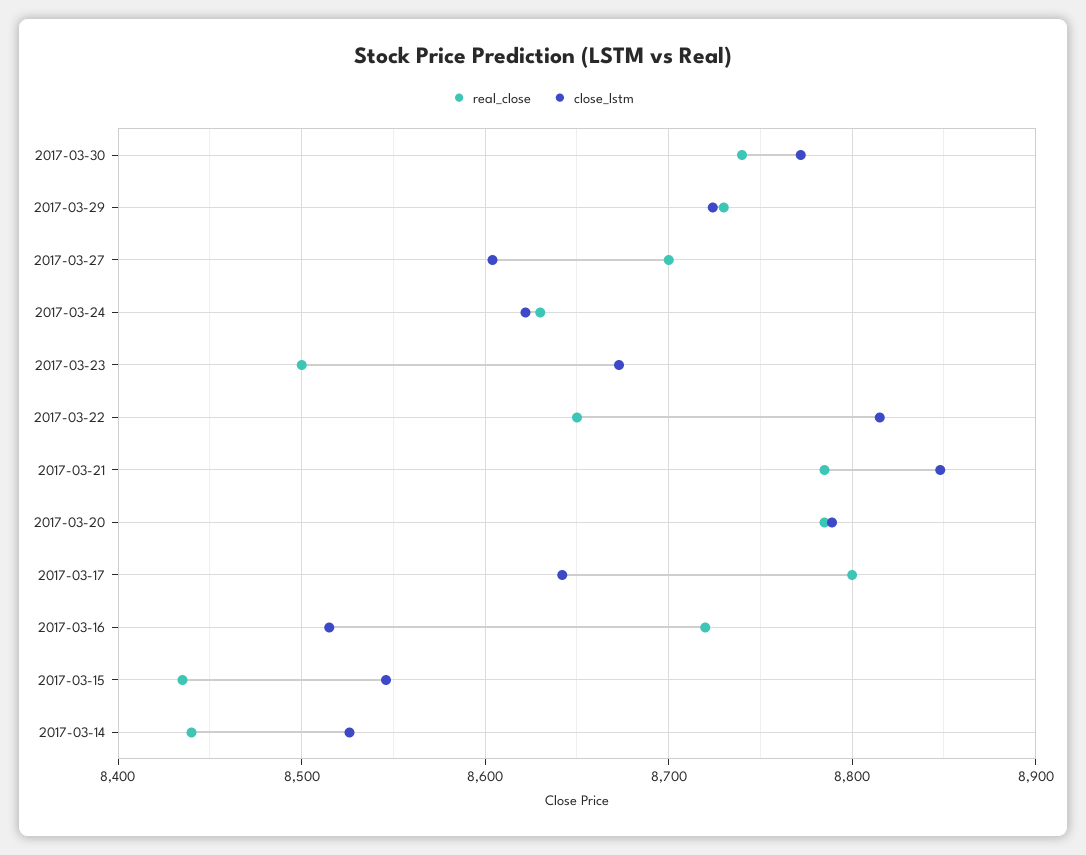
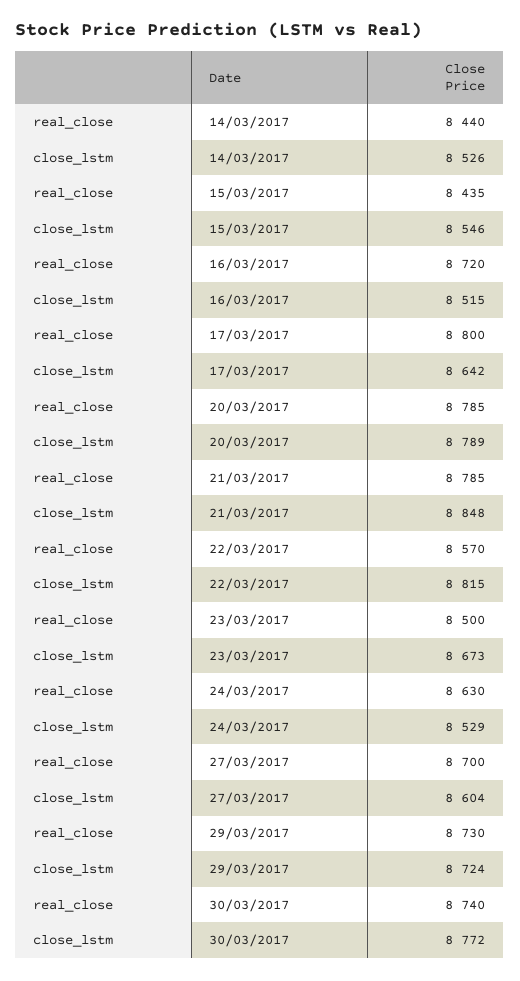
close_lstm, 2017-03-24: 8620 -> 8529
real_close, 2017-03-22: 8650 -> 8570

